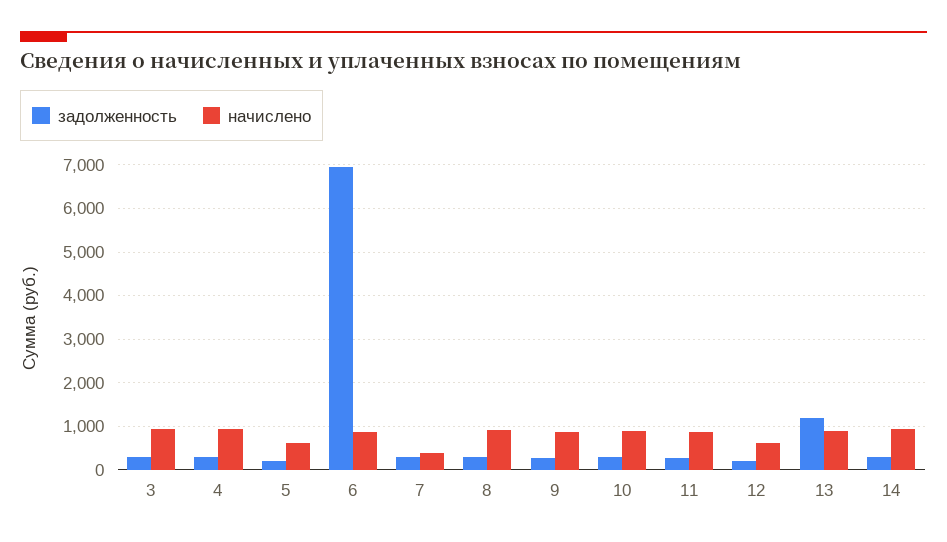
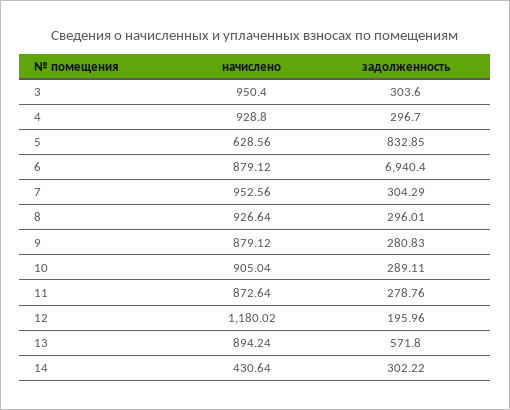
задолженность, 5: 200 -> 832.85
начислено, 7: 400 -> 952.56
начислено, 12: 600 -> 1180.02
задолженность, 13: 1200 -> 571.8
начислено, 14: 1000 -> 430.64

